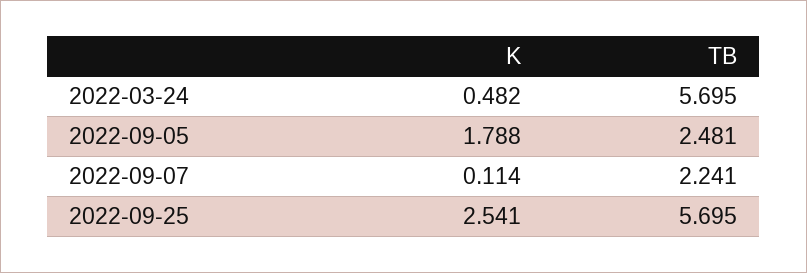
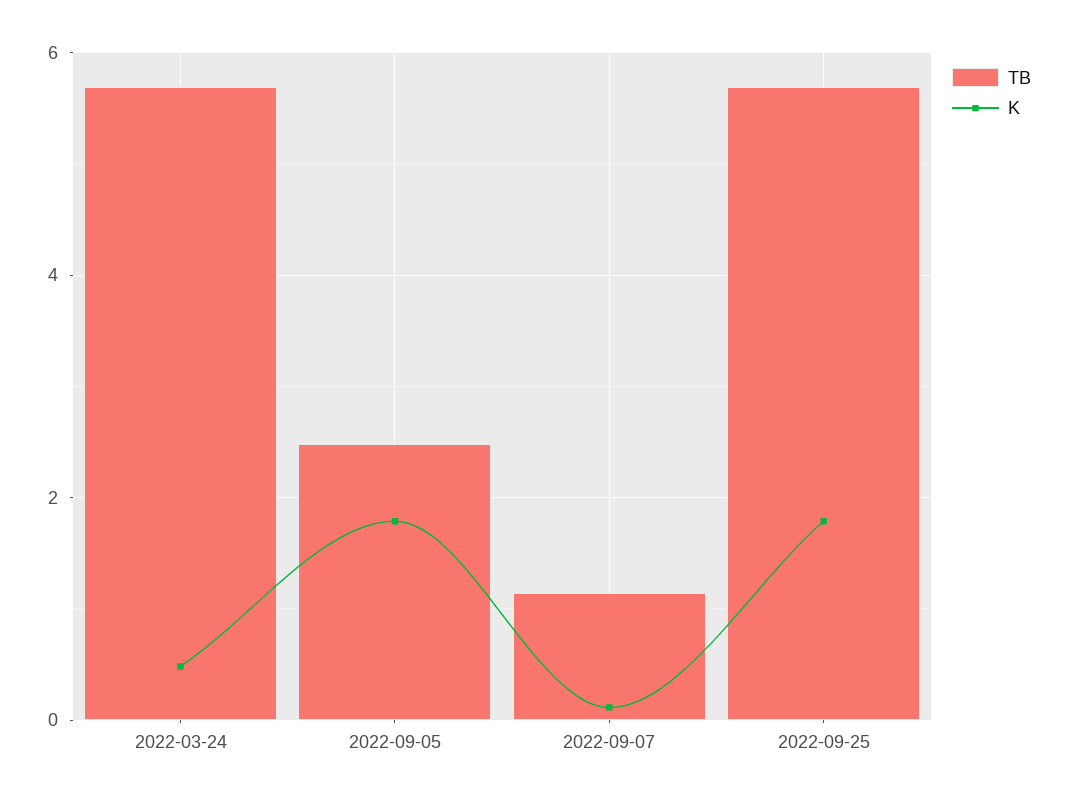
TB, 2022-09-07: 2.241 -> 1.2
K, 2022-09-25: 2.541 -> 1.8

